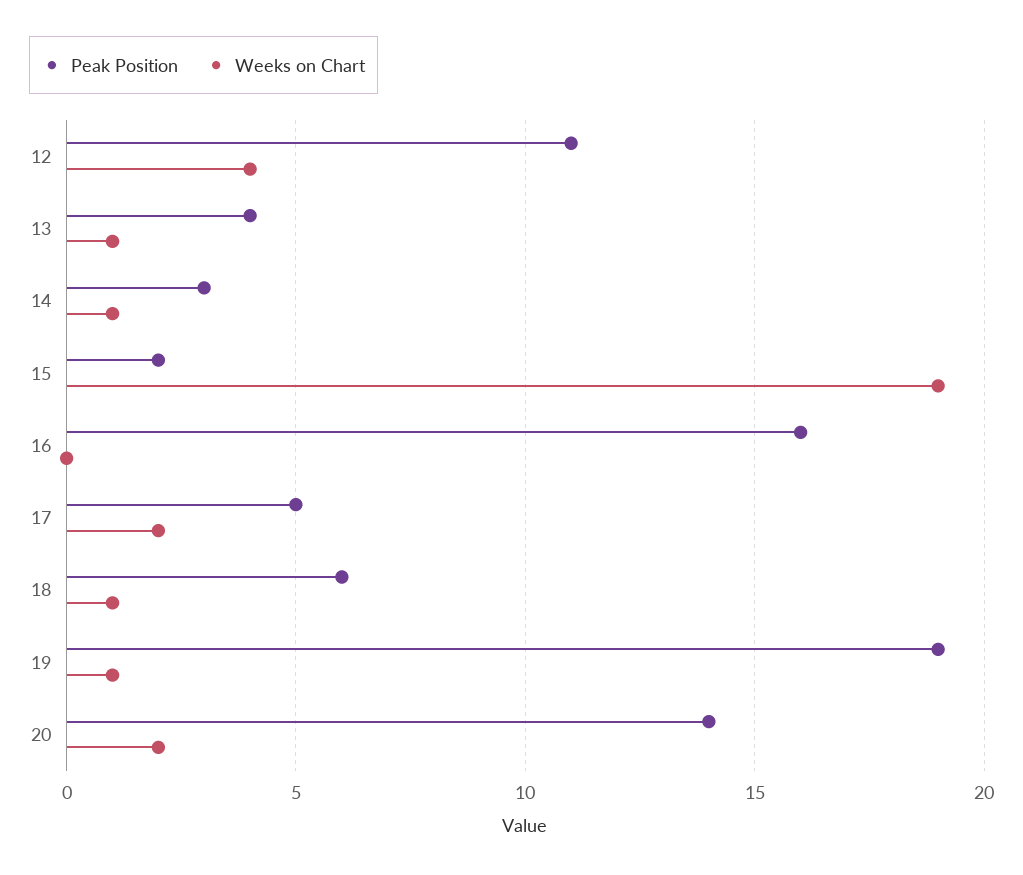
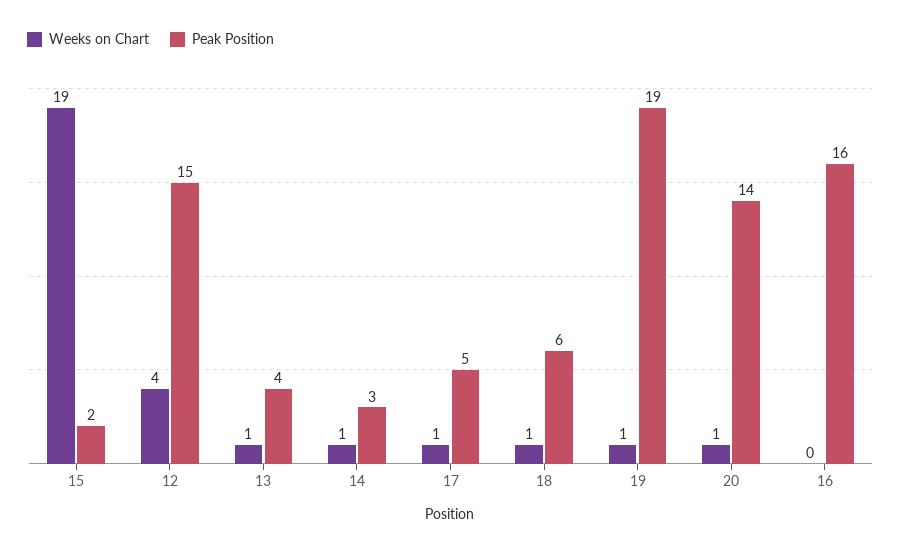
Peak Position, 12: 11 -> 15
Weeks on Chart, 17: 2 -> 1
Weeks on Chart, 20: 2 -> 1

